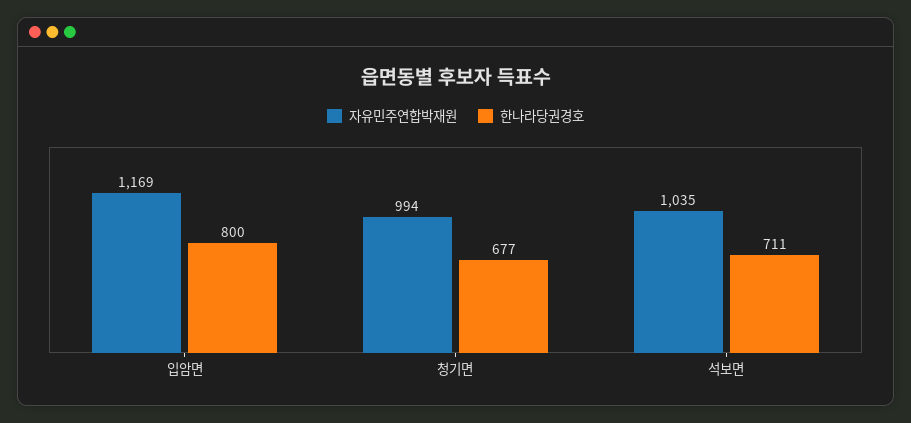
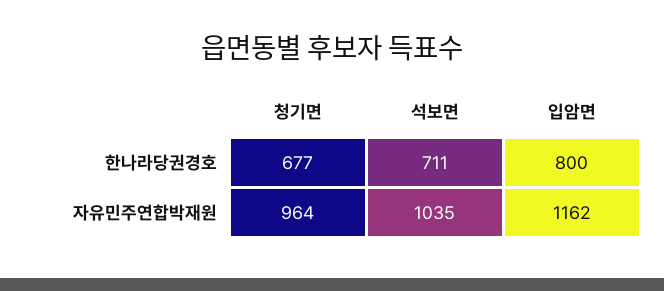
자유민주연합박재원, 입암면: 1169 -> 1162
자유민주연합박재원, 청기면: 994 -> 964

